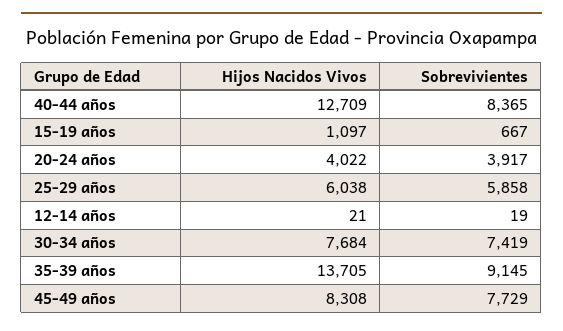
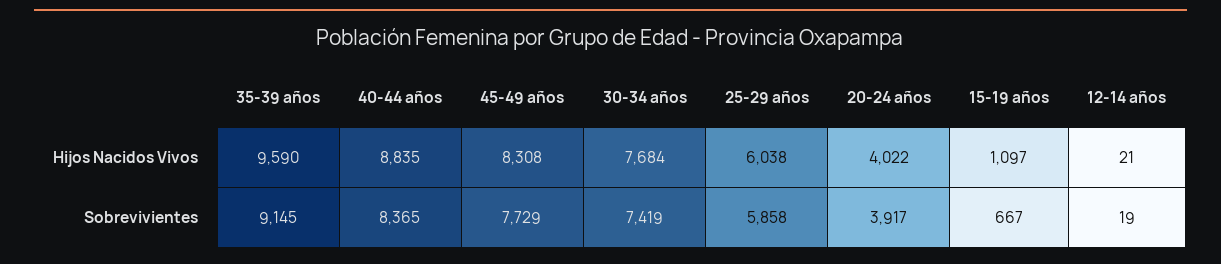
Hijos Nacidos Vivos, 40-44 años: 12709 -> 8835
Hijos Nacidos Vivos, 35-39 años: 13705 -> 9590

